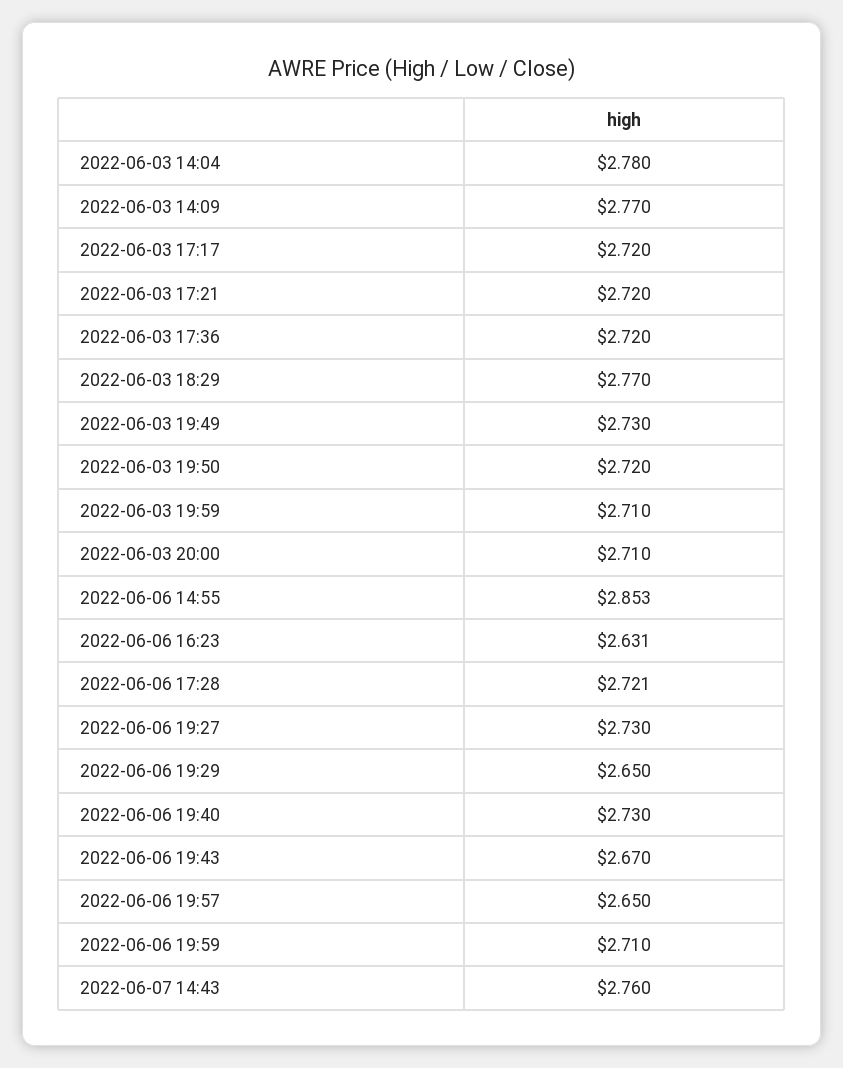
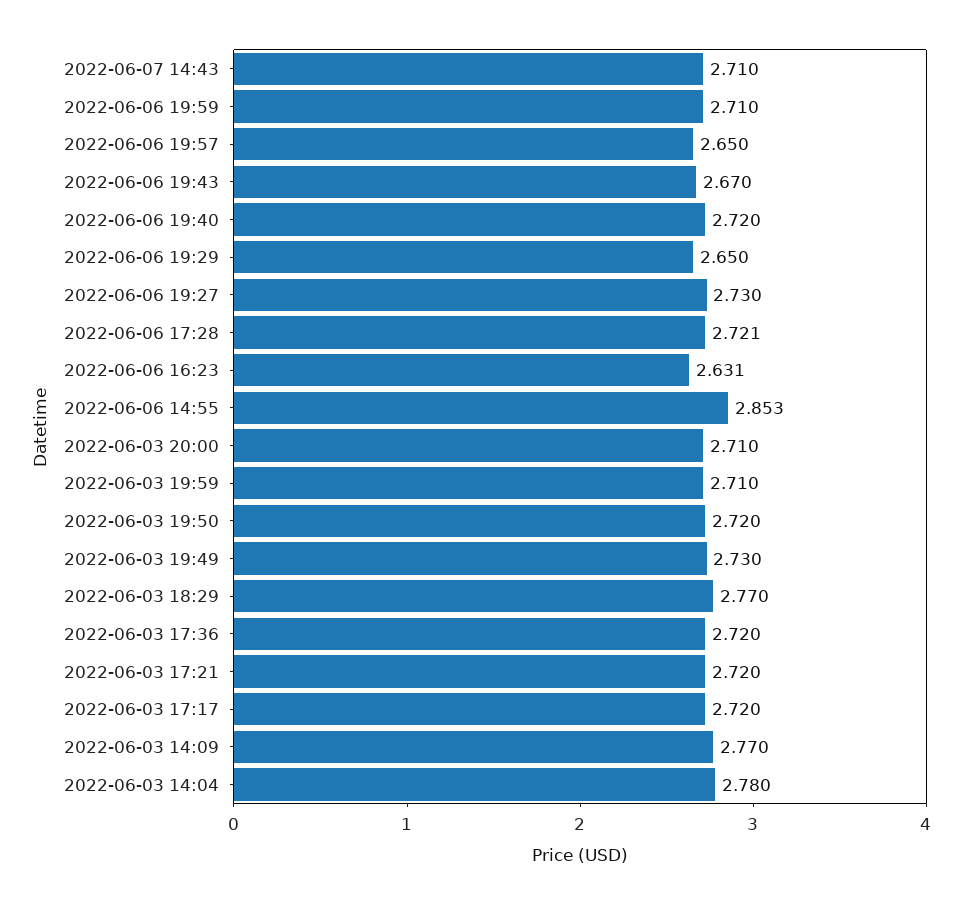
2022-06-06 19:40: 2.73 -> 2.72
2022-06-07 14:43: 2.76 -> 2.71

